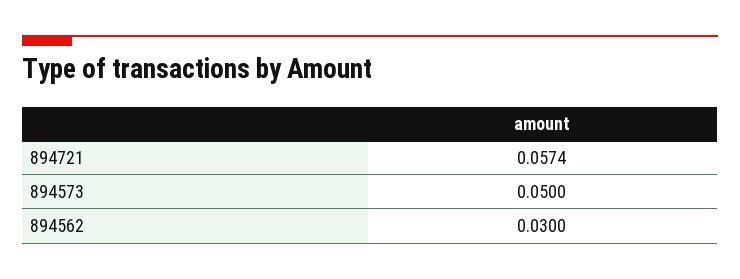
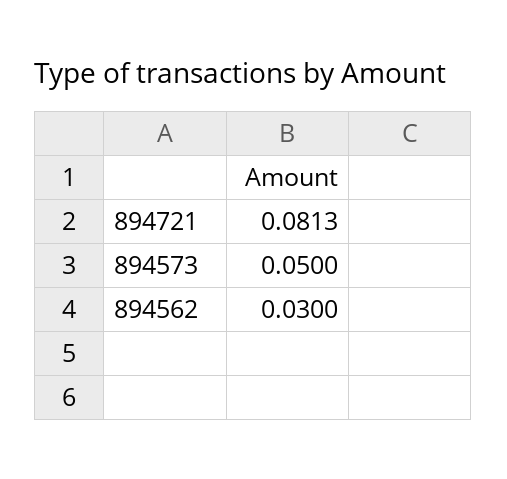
894721: 0.0574 -> 0.0813

